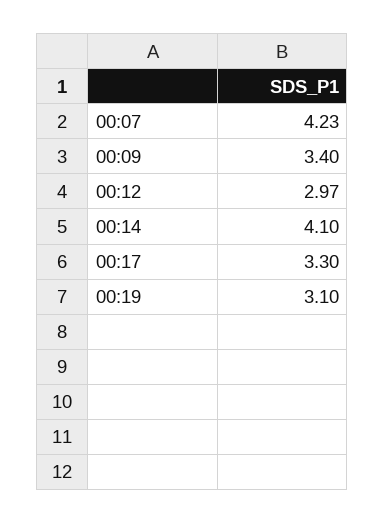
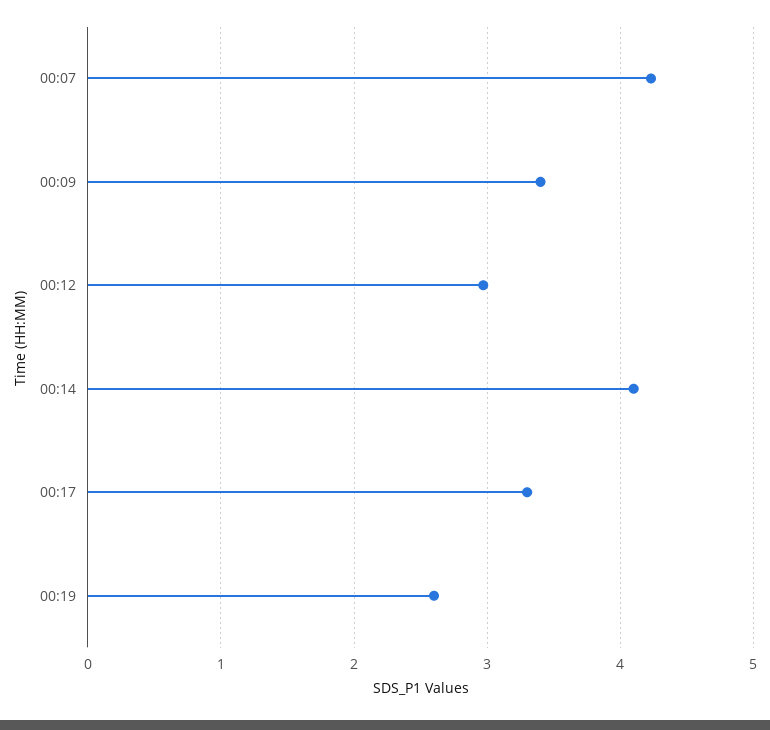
00:19: 3.1 -> 2.6

